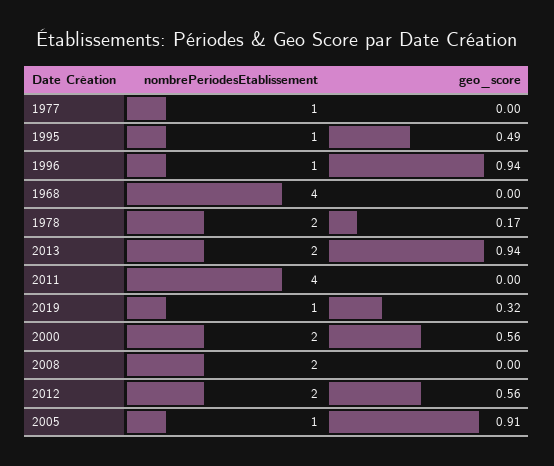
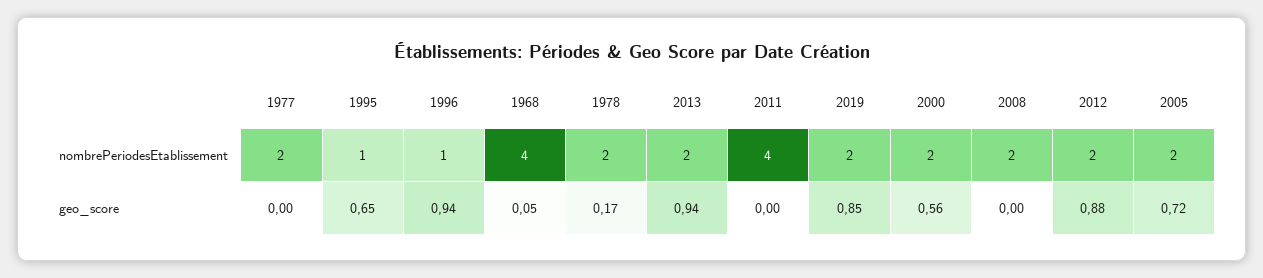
nombrePeriodesEtablissement, 1977: 1 -> 2
geo_score, 1995: 0.49 -> 0.65
geo_score, 1968: 0 -> 0.05
nombrePeriodesEtablissement, 2019: 1 -> 2
geo_score, 2019: 0.32 -> 0.85
geo_score, 2012: 0.56 -> 0.88
nombrePeriodesEtablissement, 2005: 1 -> 2
geo_score, 2005: 0.91 -> 0.72

